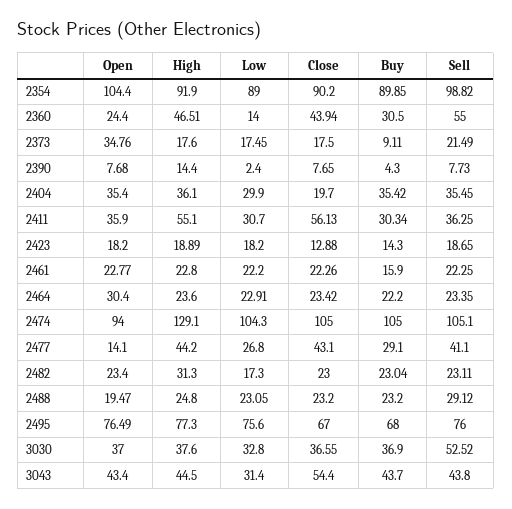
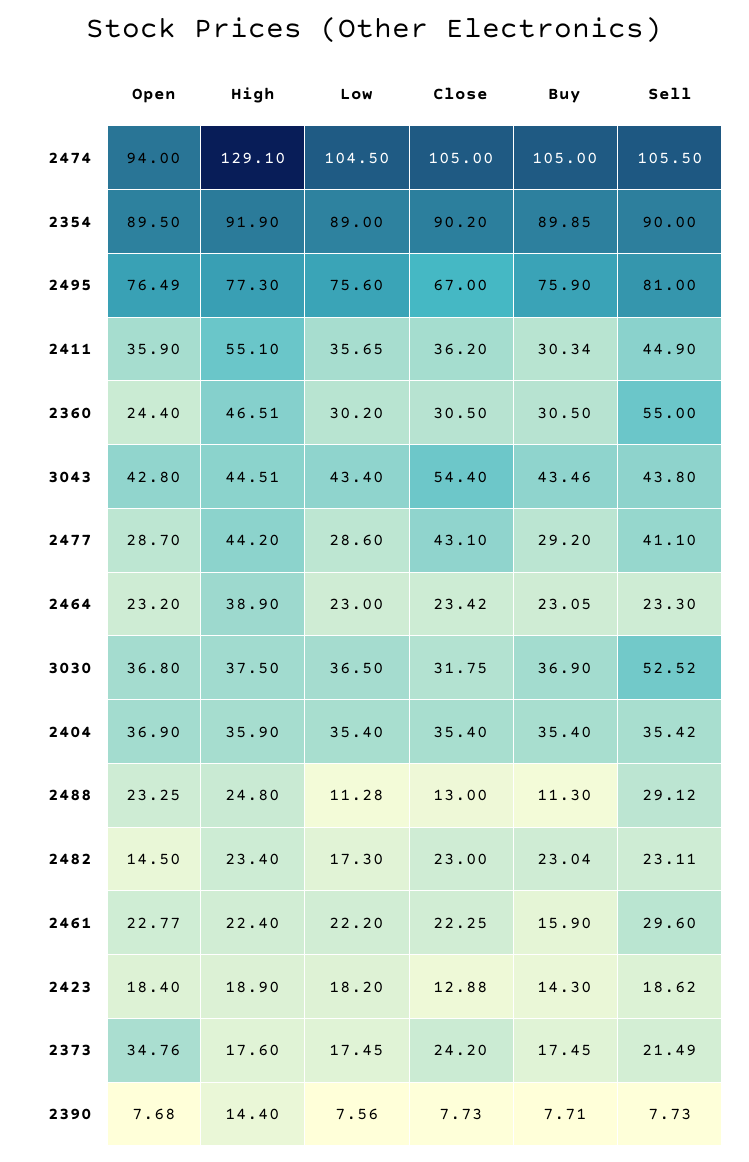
Open, 2354: 104.4 -> 89.5
Sell, 2354: 98.82 -> 90
Low, 2360: 14 -> 30.2
Close, 2360: 43.94 -> 30.5
Close, 2373: 17.5 -> 24.2
Buy, 2373: 9.11 -> 17.45
Low, 2390: 2.4 -> 7.56
Close, 2390: 7.65 -> 7.73
Buy, 2390: 4.3 -> 7.71
Open, 2404: 35.4 -> 36.9
High, 2404: 36.1 -> 35.9
Low, 2404: 29.9 -> 35.4
Close, 2404: 19.7 -> 35.4
Buy, 2404: 35.42 -> 35.4
Sell, 2404: 35.45 -> 35.42
Low, 2411: 30.7 -> 35.65
Close, 2411: 56.13 -> 36.2
Sell, 2411: 36.25 -> 44.9
Open, 2423: 18.2 -> 18.4
High, 2423: 18.89 -> 18.9
Sell, 2423: 18.65 -> 18.62
High, 2461: 22.8 -> 22.4
Close, 2461: 22.26 -> 22.25
Sell, 2461: 22.25 -> 29.6
Open, 2464: 30.4 -> 23.2
High, 2464: 23.6 -> 38.9
Low, 2464: 22.91 -> 23
Buy, 2464: 22.2 -> 23.05
Sell, 2464: 23.35 -> 23.3
Low, 2474: 104.3 -> 104.5
Sell, 2474: 105.1 -> 105.5
Open, 2477: 14.1 -> 28.7
Low, 2477: 26.8 -> 28.6
Buy, 2477: 29.1 -> 29.2
Open, 2482: 23.4 -> 14.5
High, 2482: 31.3 -> 23.4
Open, 2488: 19.47 -> 23.25
Low, 2488: 23.05 -> 11.28
Close, 2488: 23.2 -> 13
Buy, 2488: 23.2 -> 11.3
Buy, 2495: 68 -> 75.9
Sell, 2495: 76 -> 81
Open, 3030: 37 -> 36.8
High, 3030: 37.6 -> 37.5
Low, 3030: 32.8 -> 36.5
Close, 3030: 36.55 -> 31.75
Open, 3043: 43.4 -> 42.8
High, 3043: 44.5 -> 44.51
Low, 3043: 31.4 -> 43.4
Buy, 3043: 43.7 -> 43.46

